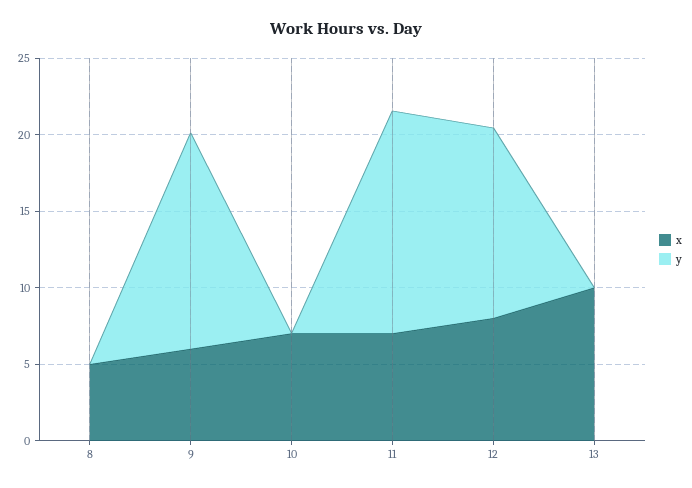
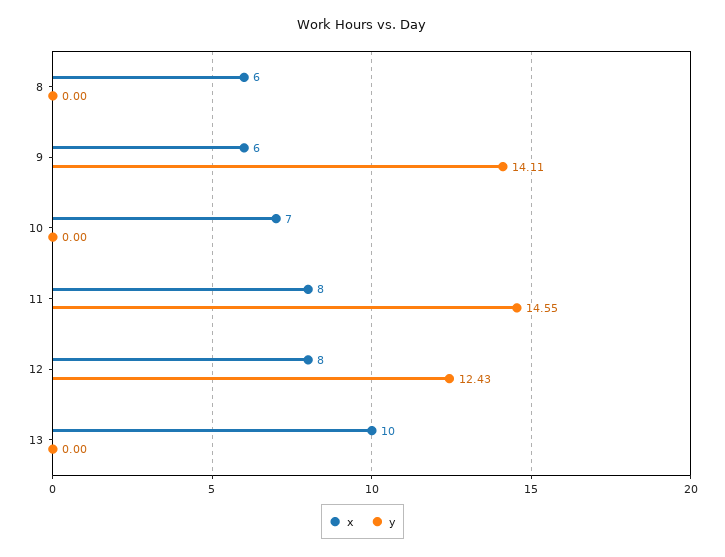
x, 8: 5 -> 6
x, 11: 7 -> 8

